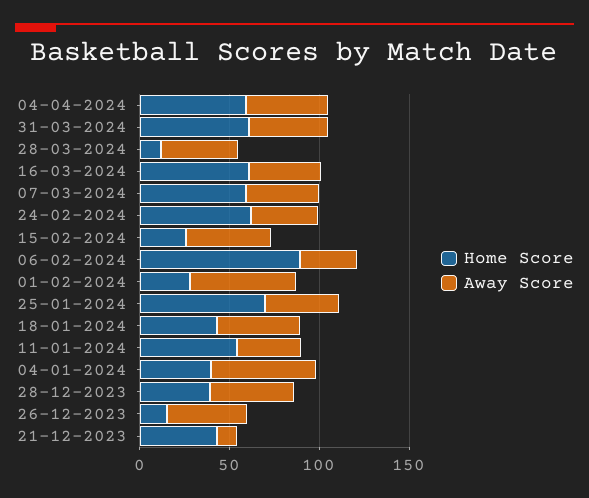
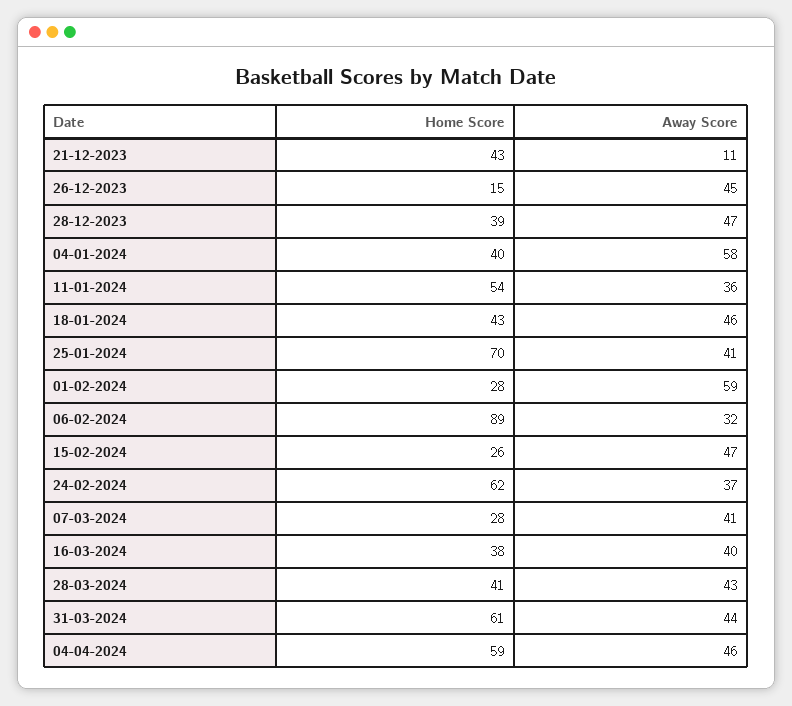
Home Score, 28-03-2024: 10 -> 41
Home Score, 16-03-2024: 60 -> 38
Home Score, 07-03-2024: 60 -> 28

